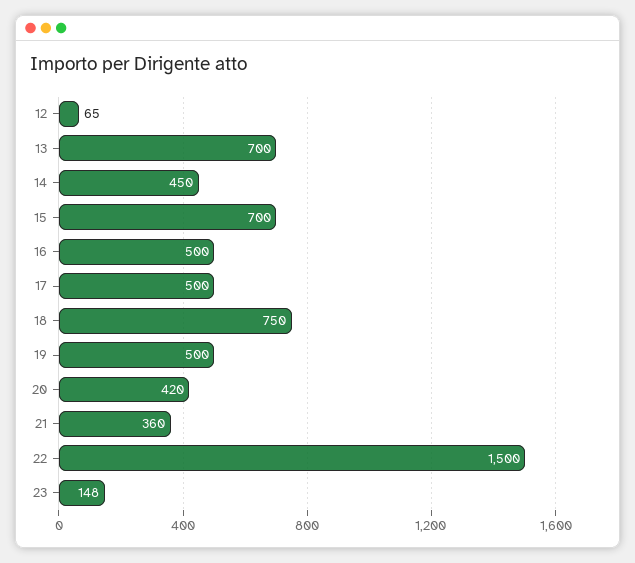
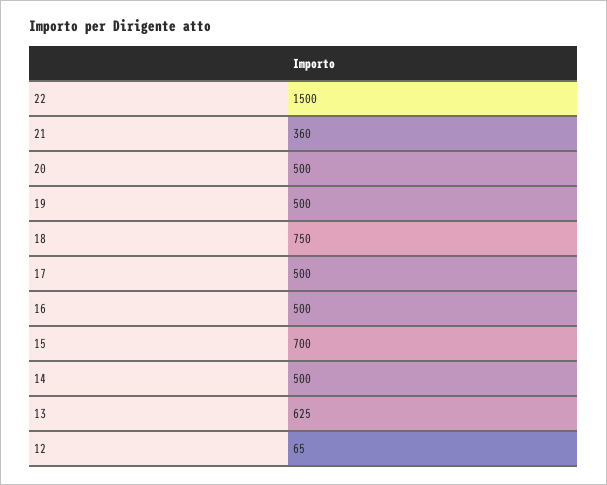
13: 700 -> 625
14: 450 -> 500
20: 420 -> 500
23: 148 -> none

